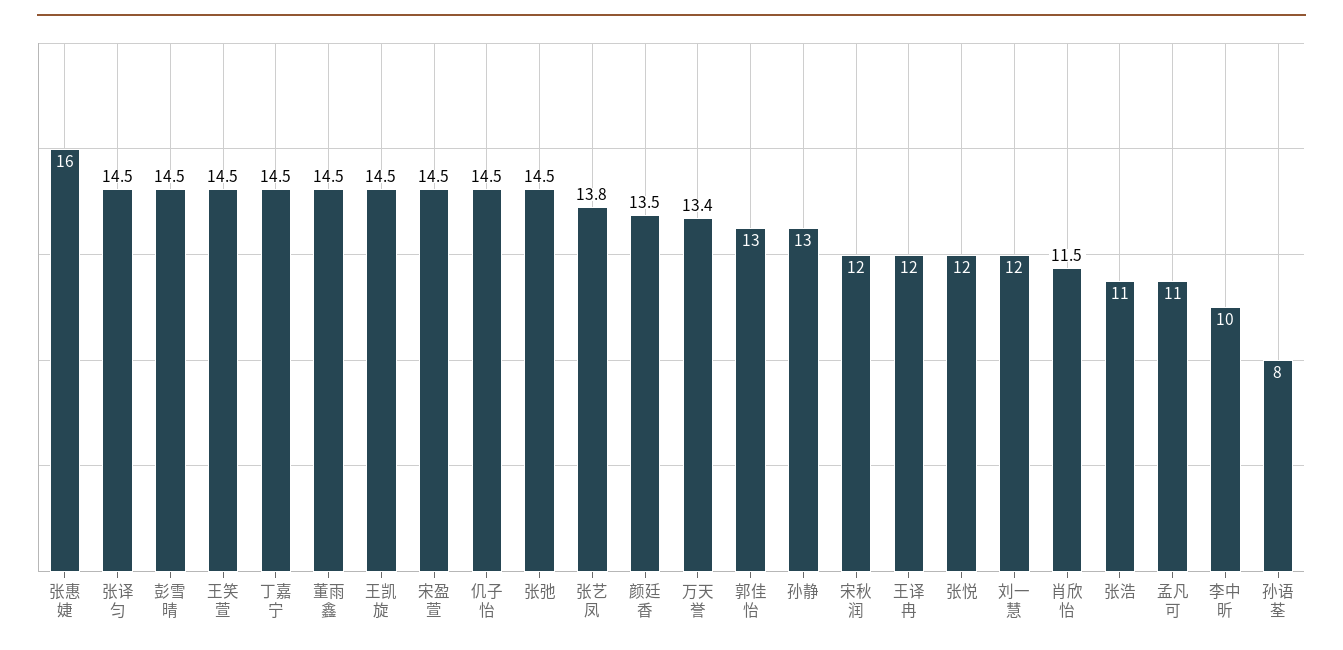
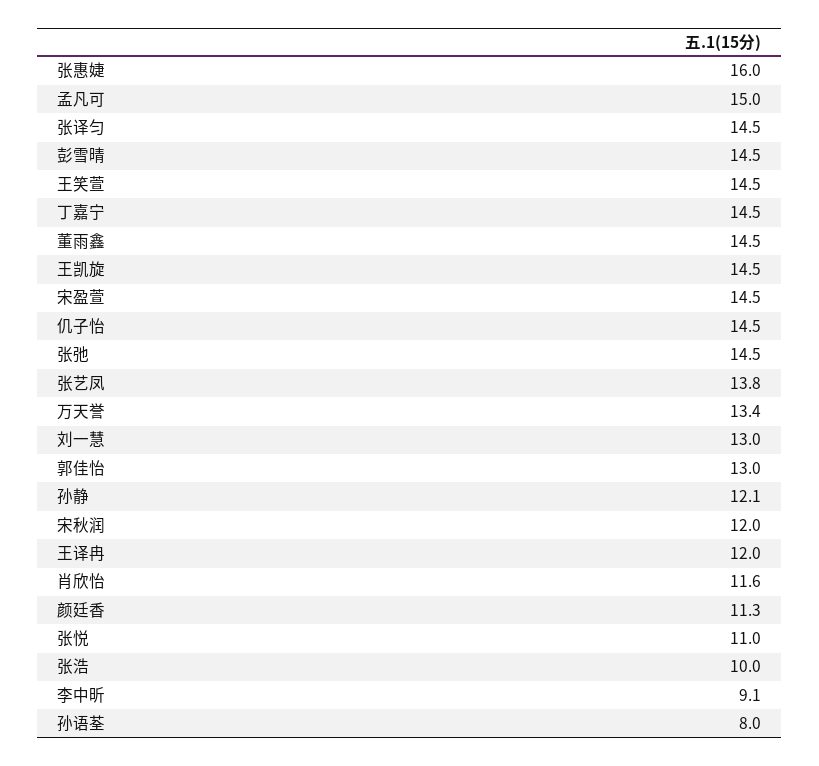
颜廷香: 13.5 -> 11.3
孙静: 13 -> 12.1
张悦: 12 -> 11
刘一慧: 12 -> 13
肖欣怡: 11.5 -> 11.6
张浩: 11 -> 10
孟凡可: 11 -> 15
李中昕: 10 -> 9.1

